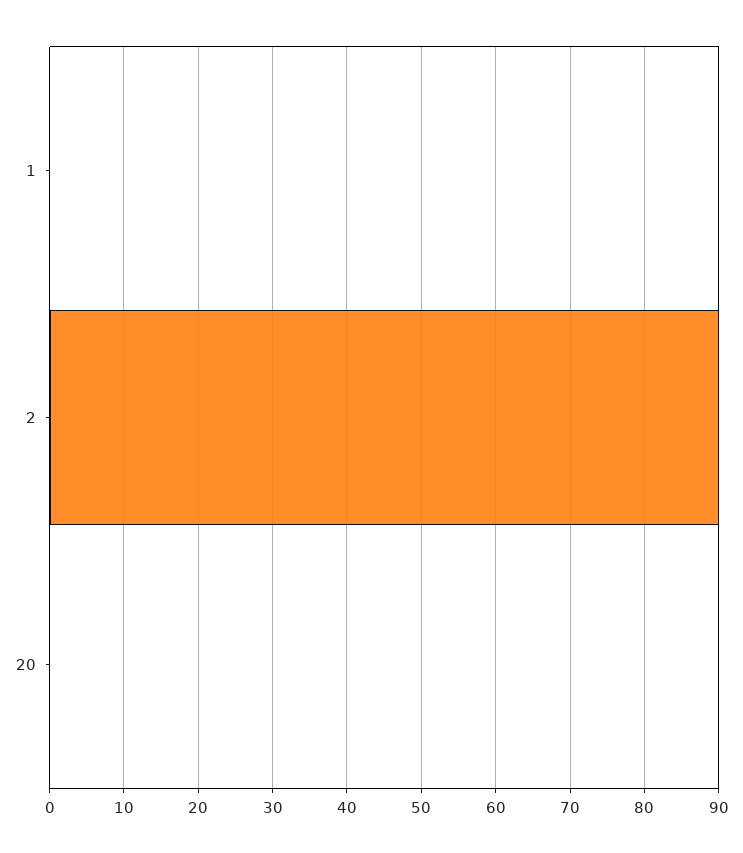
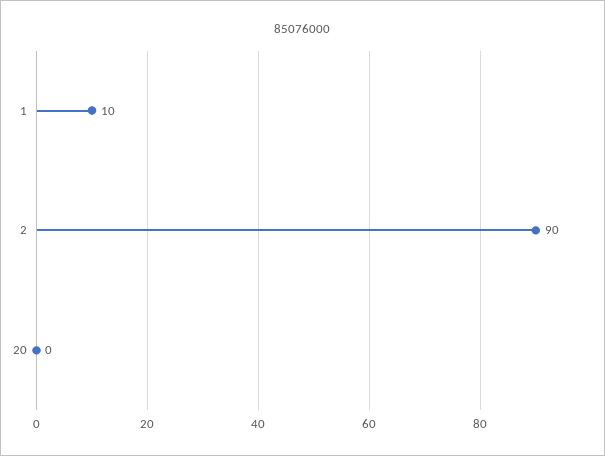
1: 0 -> 10

